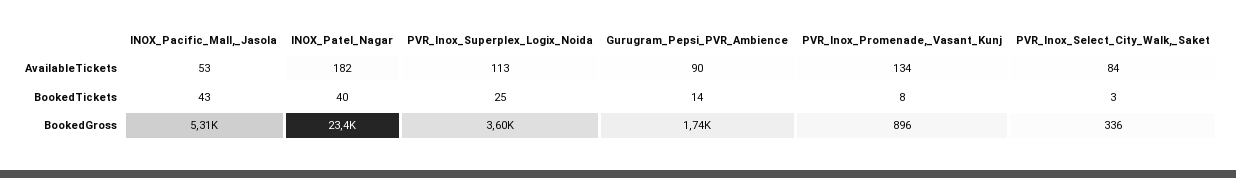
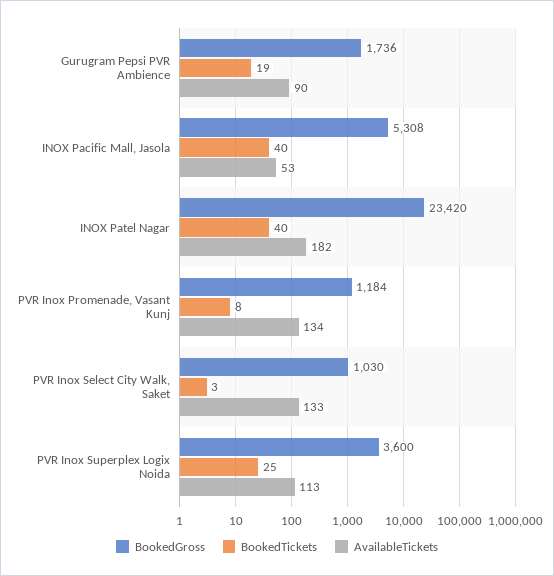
AvailableTickets, PVR_Inox_Select_City_Walk,_Saket: 84 -> 133
BookedTickets, INOX_Pacific_Mall,_Jasola: 43 -> 40
BookedTickets, Gurugram_Pepsi_PVR_Ambience: 14 -> 19
BookedGross, PVR_Inox_Promenade,_Vasant_Kunj: 896 -> 1184
BookedGross, PVR_Inox_Select_City_Walk,_Saket: 336 -> 1030

